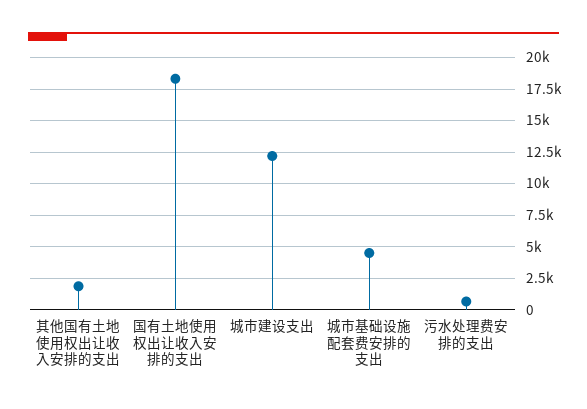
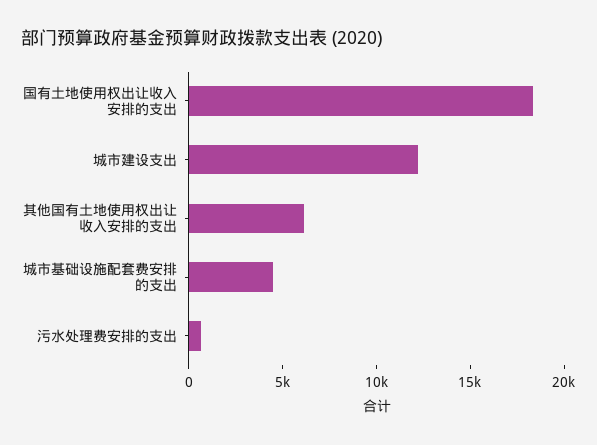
其他国有土地使用权出让收入安排的支出: 2000 -> 6000

